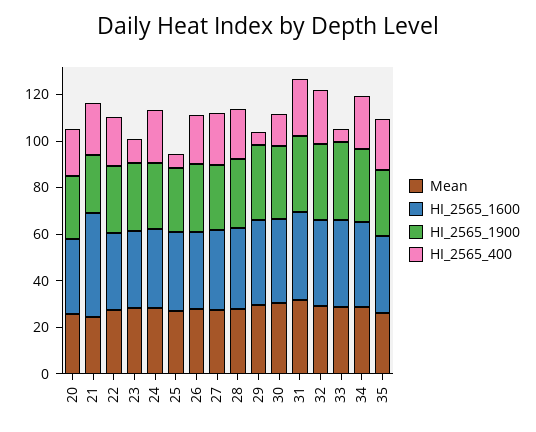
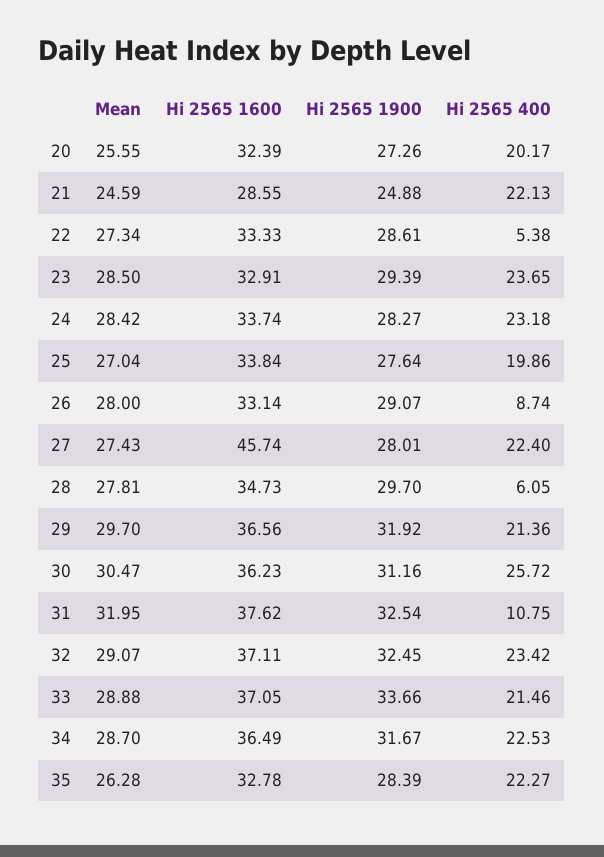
HI_2565_1600, 21: 45 -> 28.55
HI_2565_400, 22: 20 -> 5.38
HI_2565_400, 23: 10 -> 23.65
HI_2565_400, 25: 5 -> 19.86
HI_2565_400, 26: 20 -> 8.74
HI_2565_1600, 27: 35 -> 45.74
HI_2565_400, 28: 20 -> 6.05
HI_2565_400, 29: 5 -> 21.36
HI_2565_400, 30: 15 -> 25.72
HI_2565_400, 31: 25 -> 10.75
HI_2565_400, 33: 5 -> 21.46

